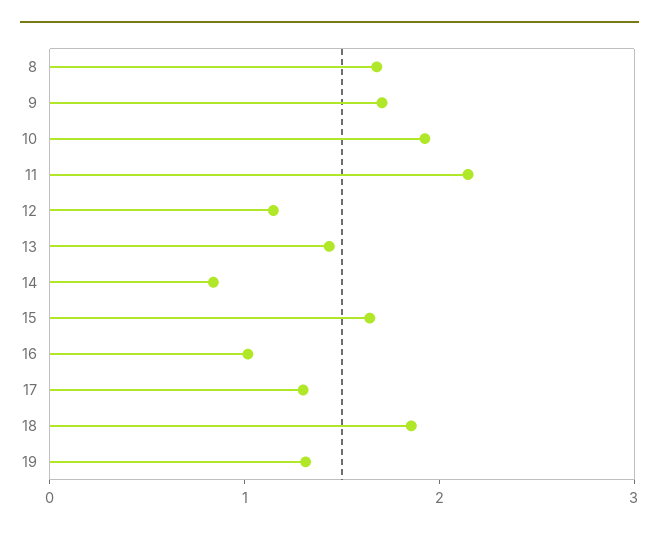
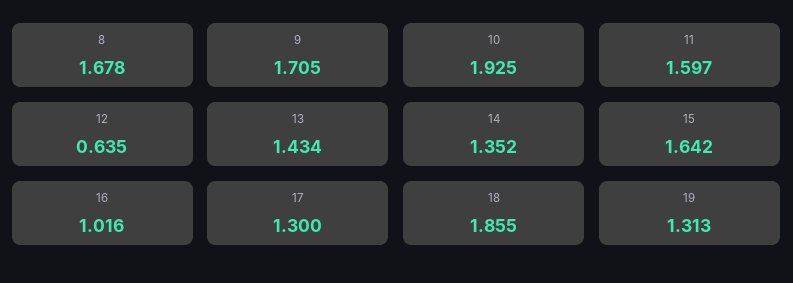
11: 2.2 -> 1.597
12: 1.2 -> 0.635
14: 0.8 -> 1.352

